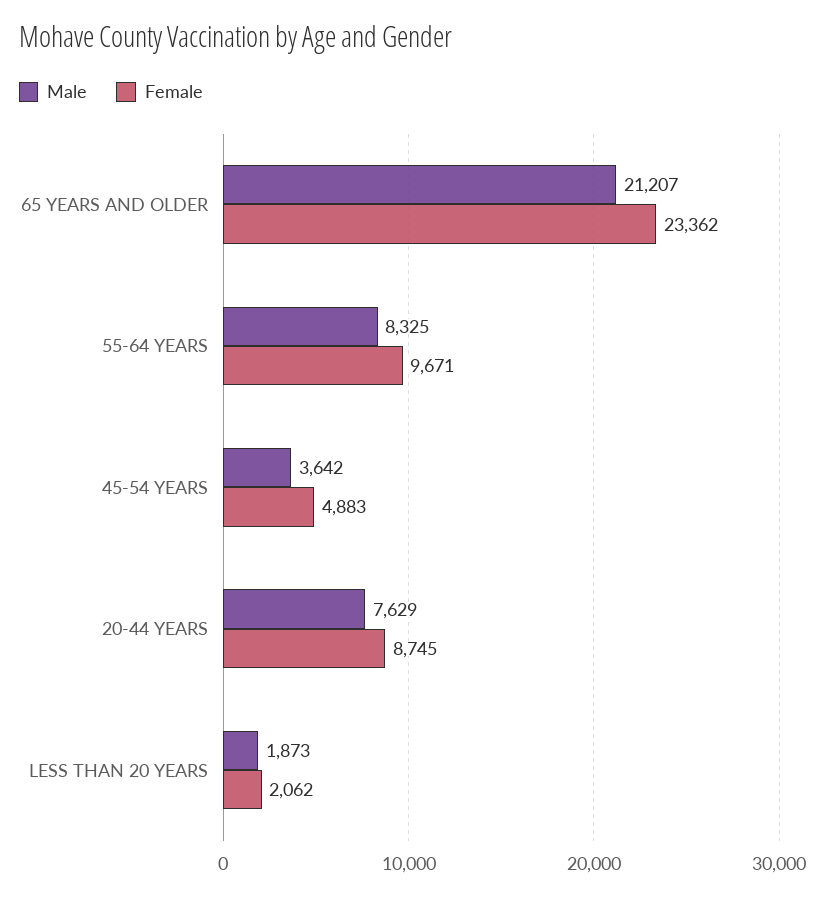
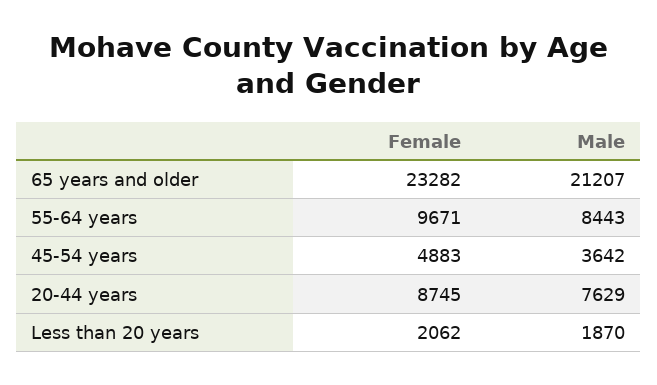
Female, 65 YEARS AND OLDER: 23362 -> 23282
Male, 55-64 YEARS: 8325 -> 8443
Male, LESS THAN 20 YEARS: 1873 -> 1870

